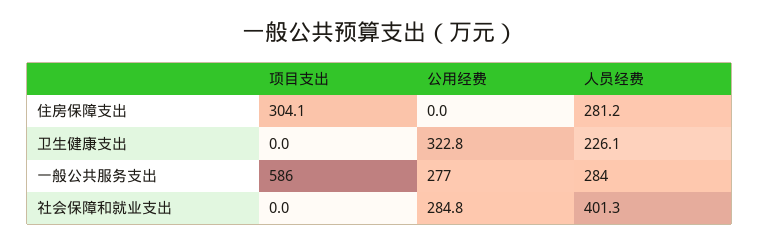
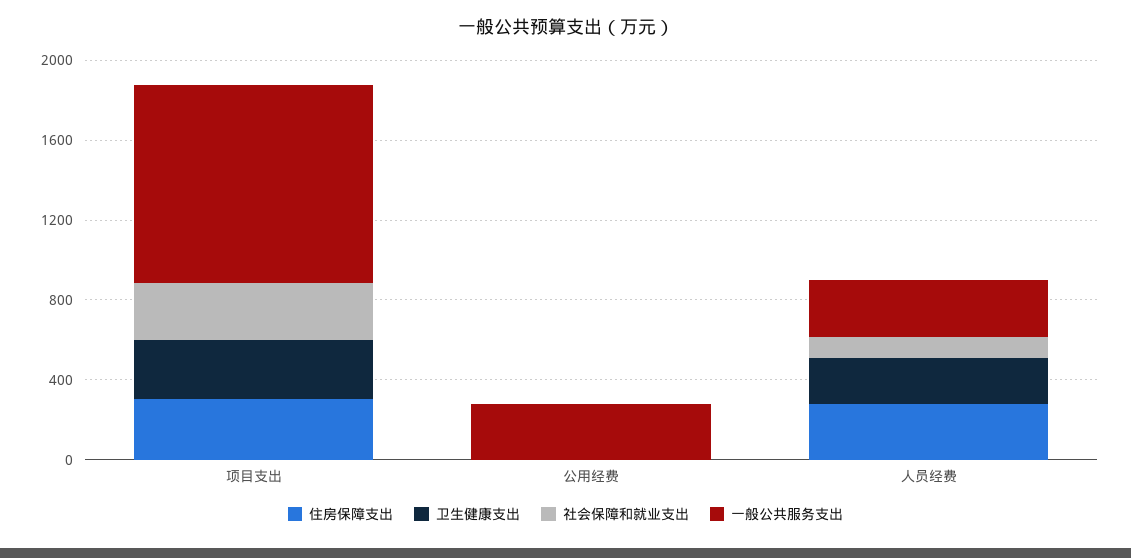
卫生健康支出, 项目支出: 0 -> 300
卫生健康支出, 公用经费: 322.8 -> 0
一般公共服务支出, 项目支出: 586 -> 1000
社会保障和就业支出, 项目支出: 0 -> 300
社会保障和就业支出, 公用经费: 284.8 -> 0
社会保障和就业支出, 人员经费: 401.3 -> 100

